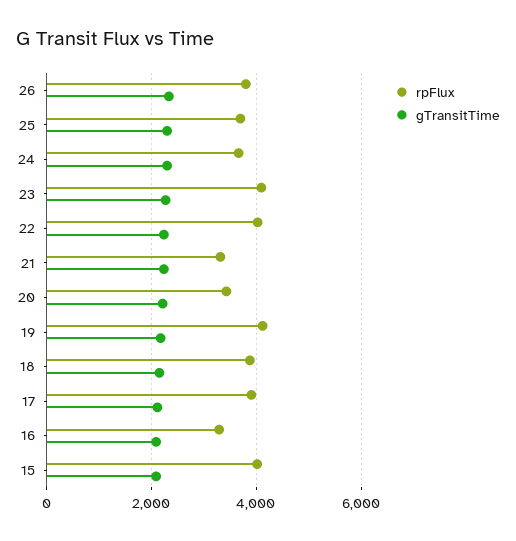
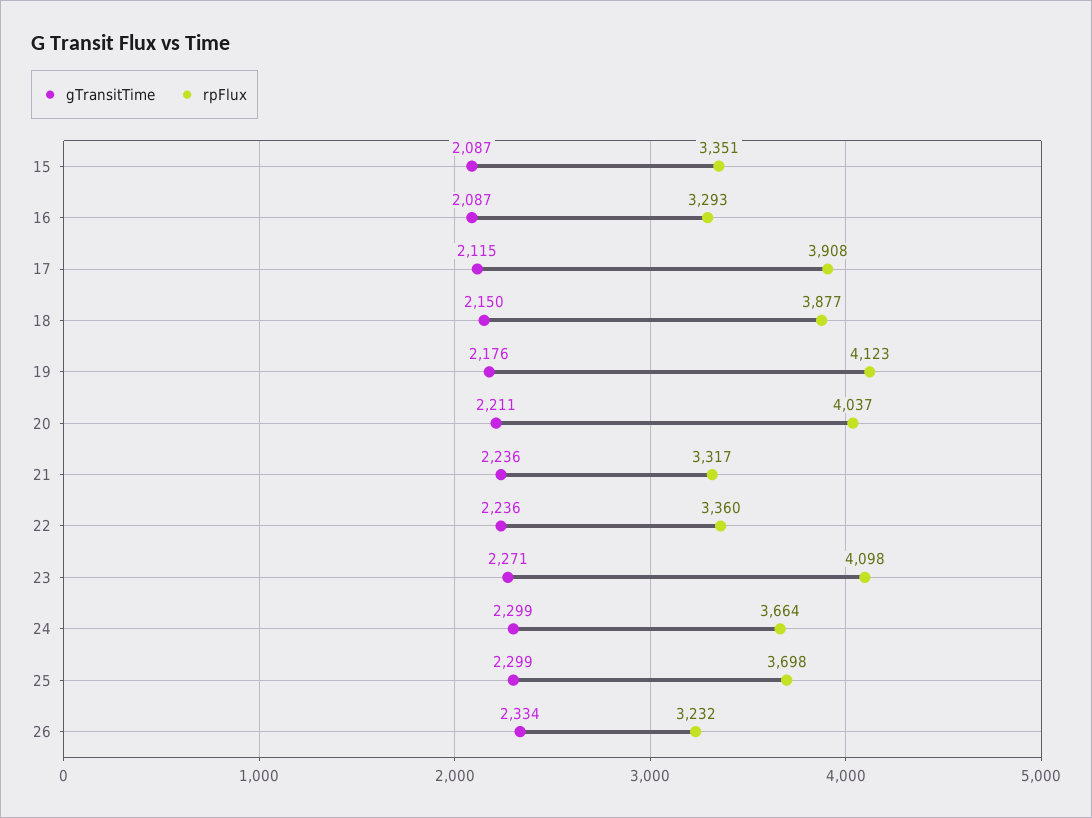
rpFlux, 26: 3800 -> 3232
rpFlux, 22: 4000 -> 3360
rpFlux, 20: 3400 -> 4037
rpFlux, 15: 4000 -> 3351

